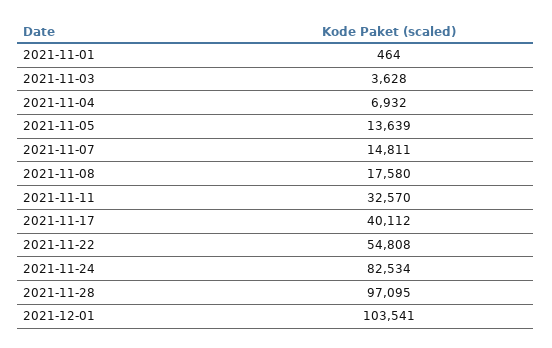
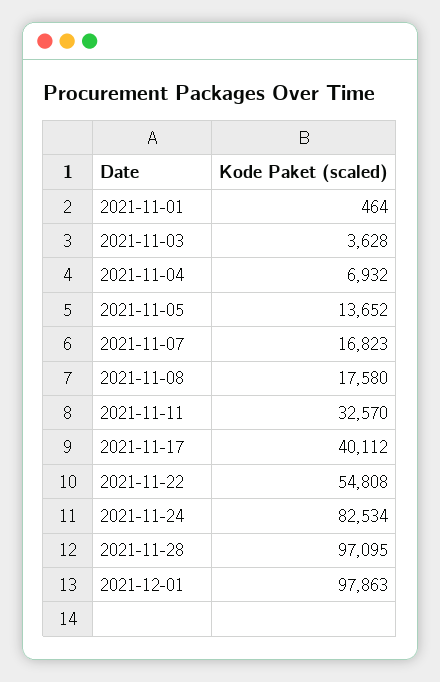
2021-11-05: 13639 -> 13652
2021-11-07: 14811 -> 16823
2021-12-01: 103541 -> 97863

